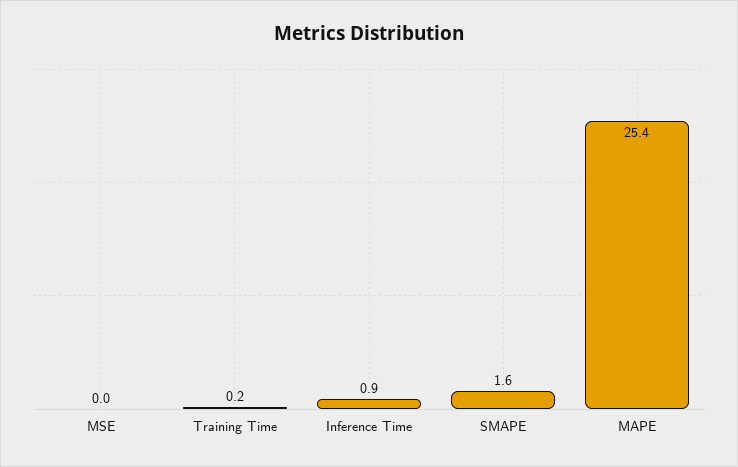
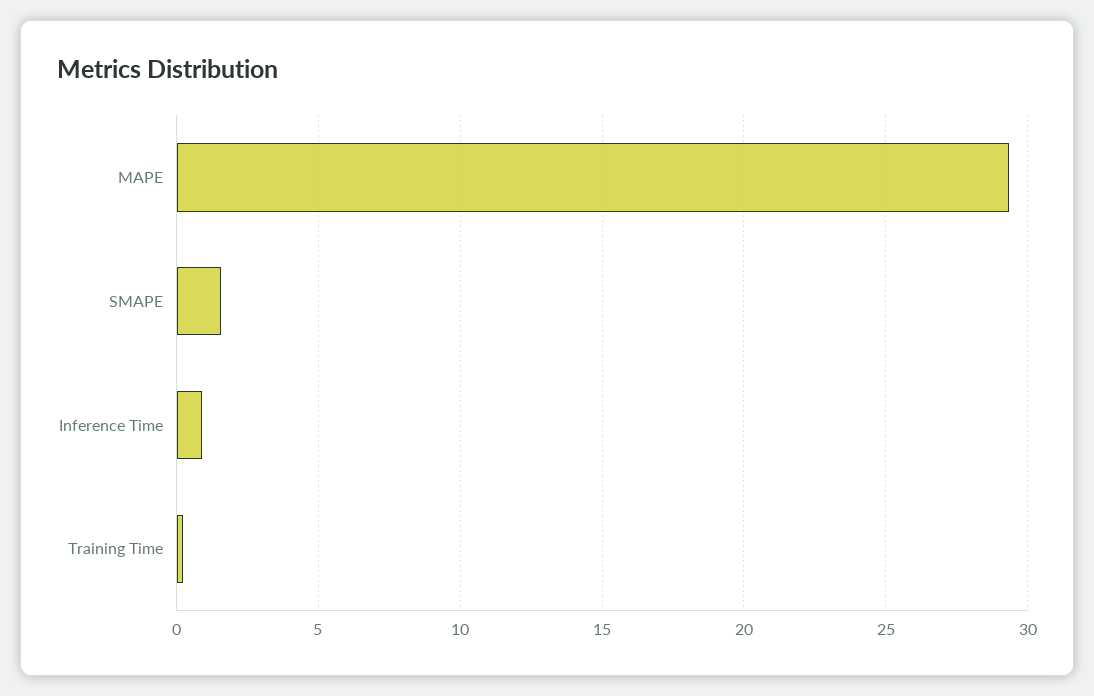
MSE: 0 -> none
MAPE: 25.4 -> 29.5

